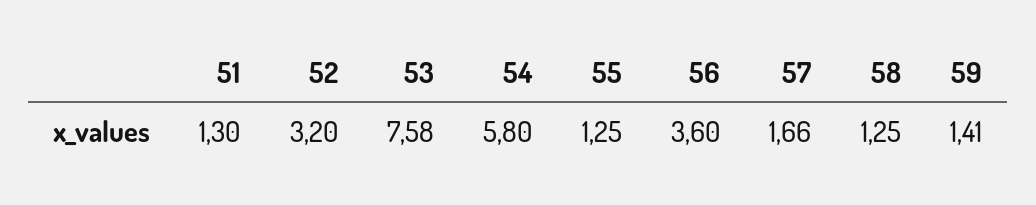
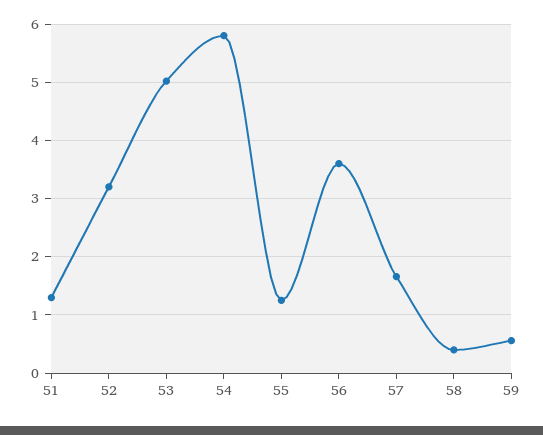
53: 7.58 -> 5
58: 1.25 -> 0.4
59: 1.41 -> 0.6

